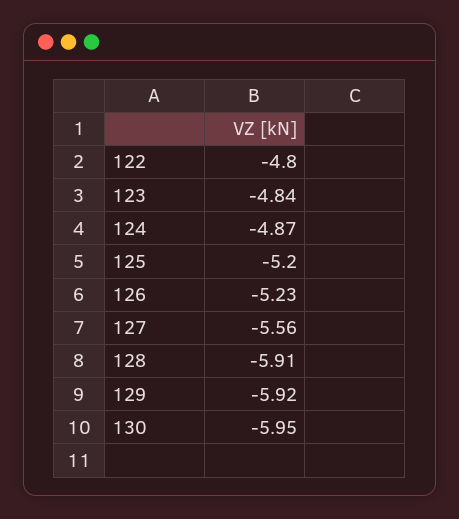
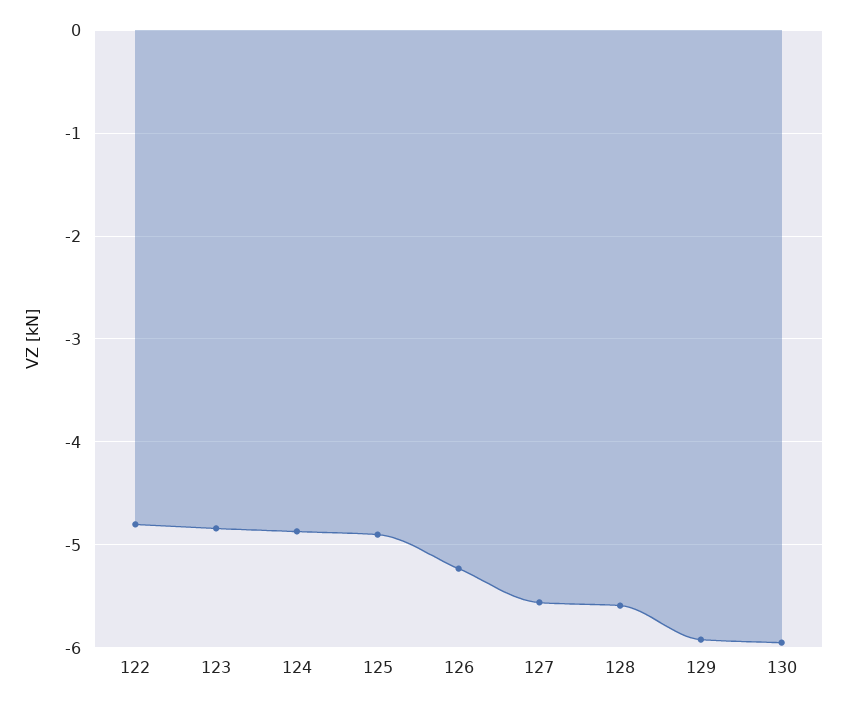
125: -5.2 -> -4.9
128: -5.91 -> -5.6

